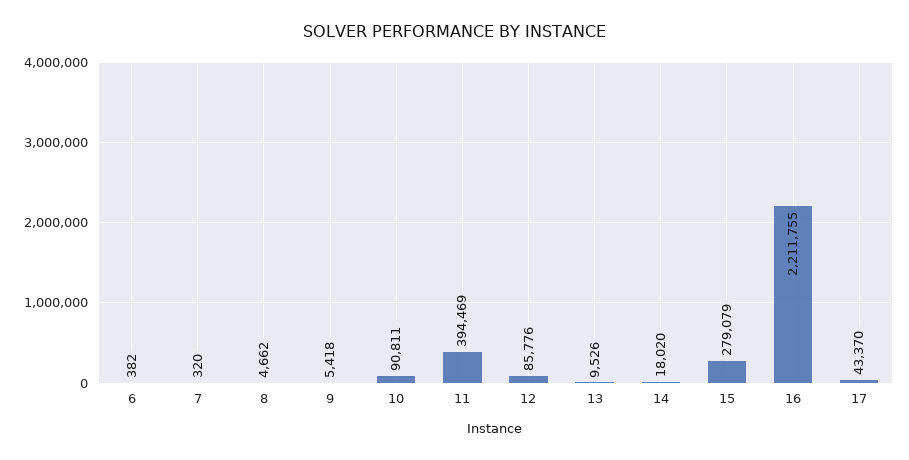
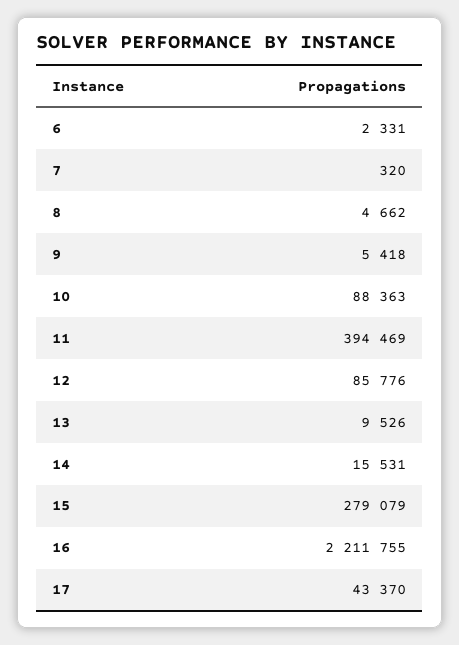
6: 382 -> 2331
10: 90811 -> 88363
14: 18020 -> 15531

